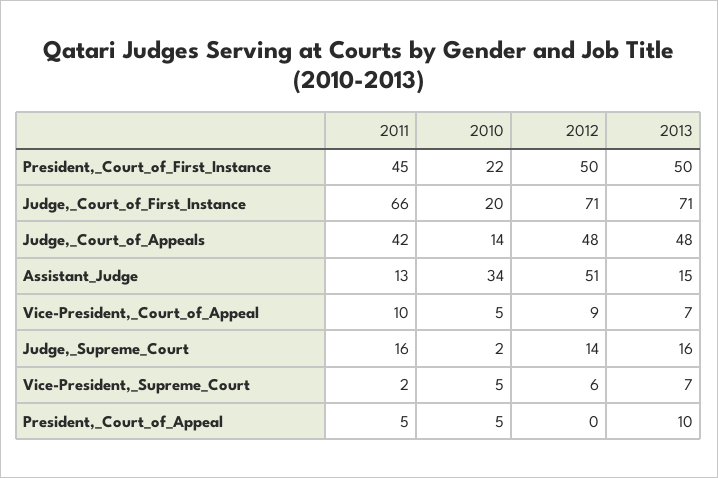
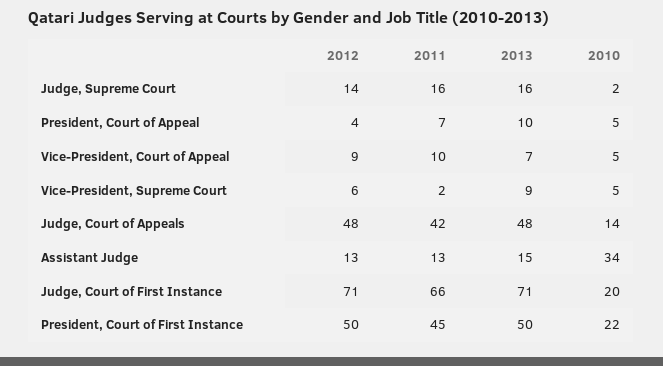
2012, Assistant_Judge: 51 -> 13
2013, Vice-President,_Supreme_Court: 7 -> 9
2011, President,_Court_of_Appeal: 5 -> 7
2012, President,_Court_of_Appeal: 0 -> 4

